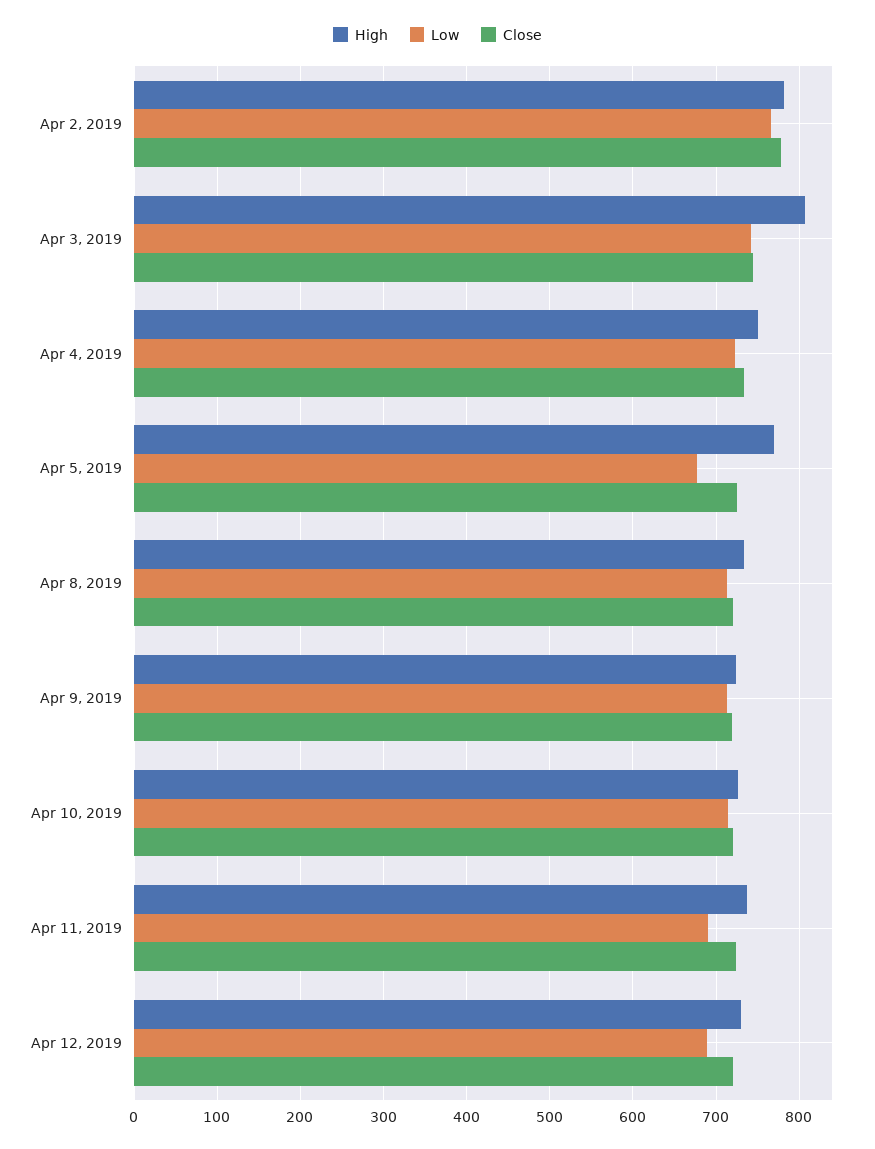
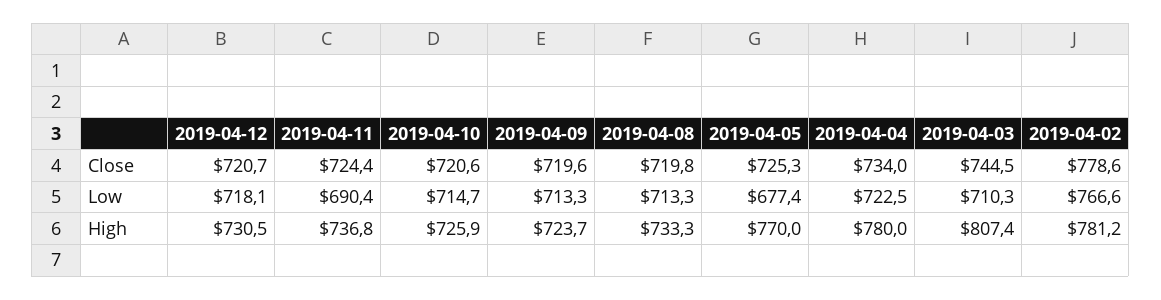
Low, Apr 3, 2019: 740 -> 710.3
High, Apr 4, 2019: 750 -> 780
Low, Apr 12, 2019: 690 -> 718.1

